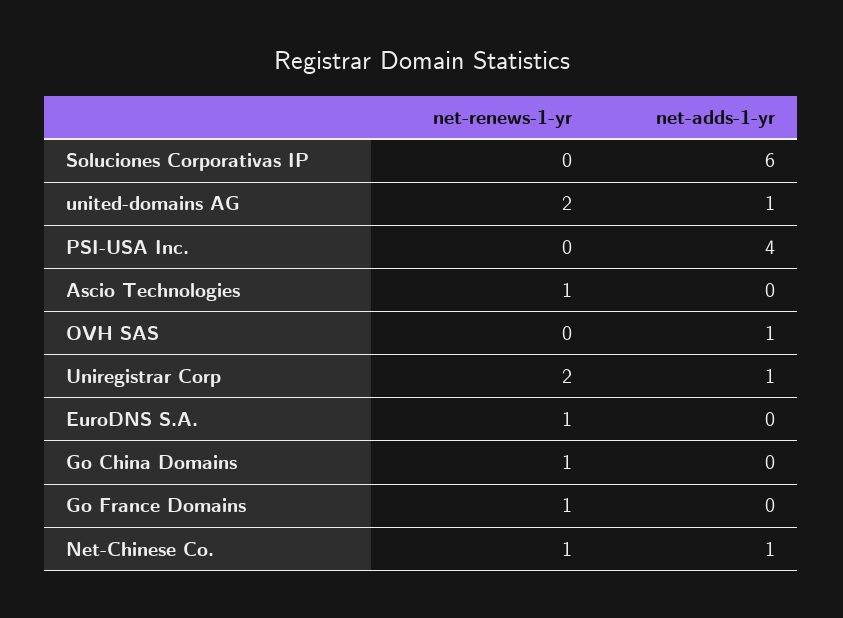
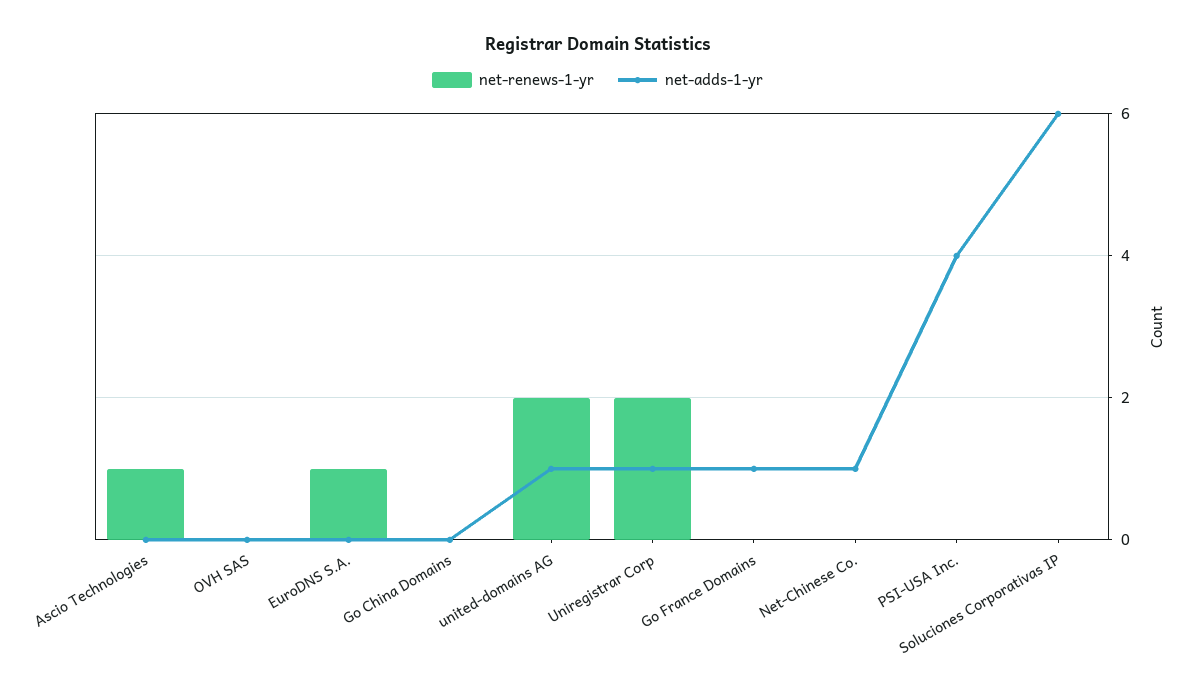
net-adds-1-yr, OVH SAS: 1 -> 0
net-renews-1-yr, Go China Domains: 1 -> 0
net-renews-1-yr, Go France Domains: 1 -> 0
net-adds-1-yr, Go France Domains: 0 -> 1
net-renews-1-yr, Net-Chinese Co.: 1 -> 0

